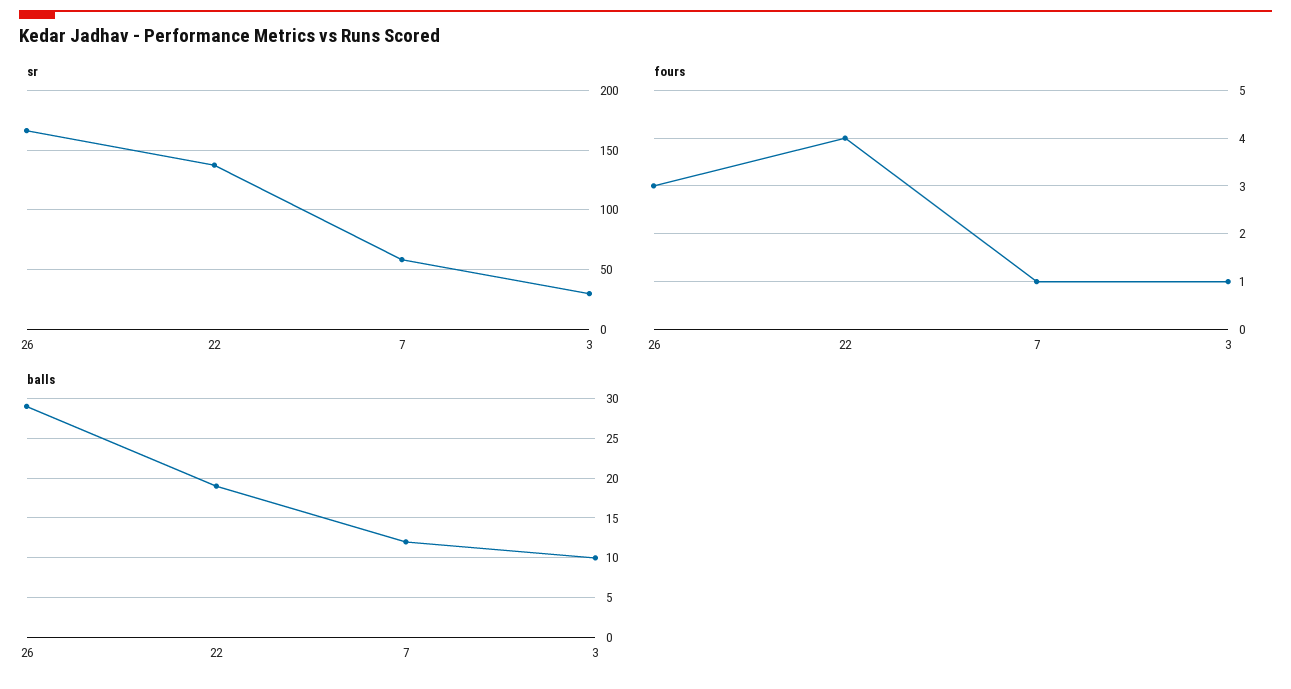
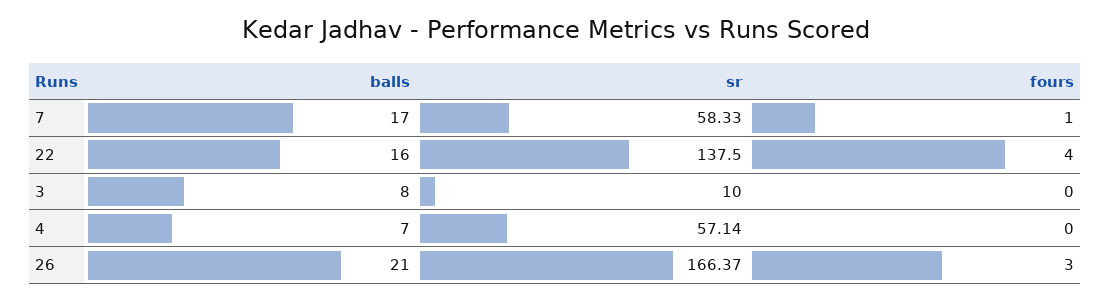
sr, 3: 30 -> 10
fours, 3: 1 -> 0
balls, 26: 29 -> 21
balls, 22: 19 -> 16
balls, 7: 12 -> 17
balls, 3: 10 -> 8
balls, 4: none -> 7
sr, 4: none -> 57.14
fours, 4: none -> 0

